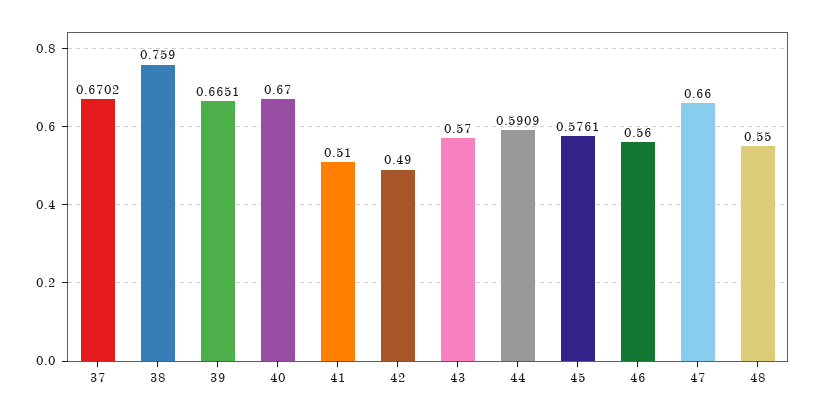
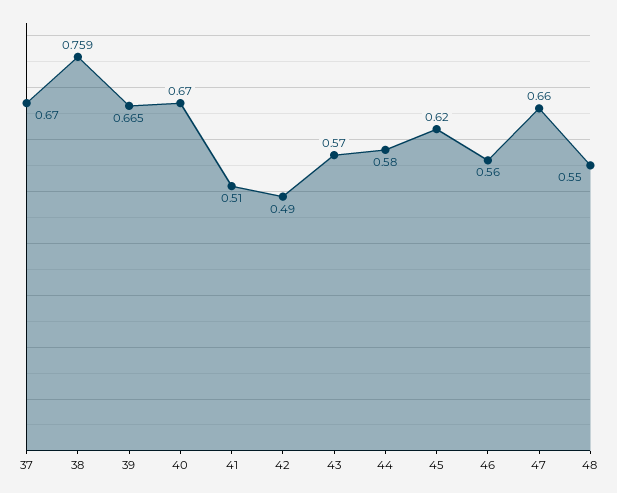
44: 0.5909 -> 0.58
45: 0.5761 -> 0.62

